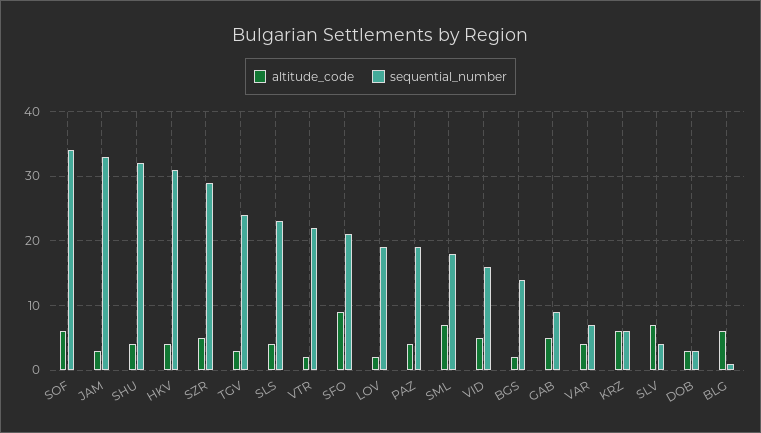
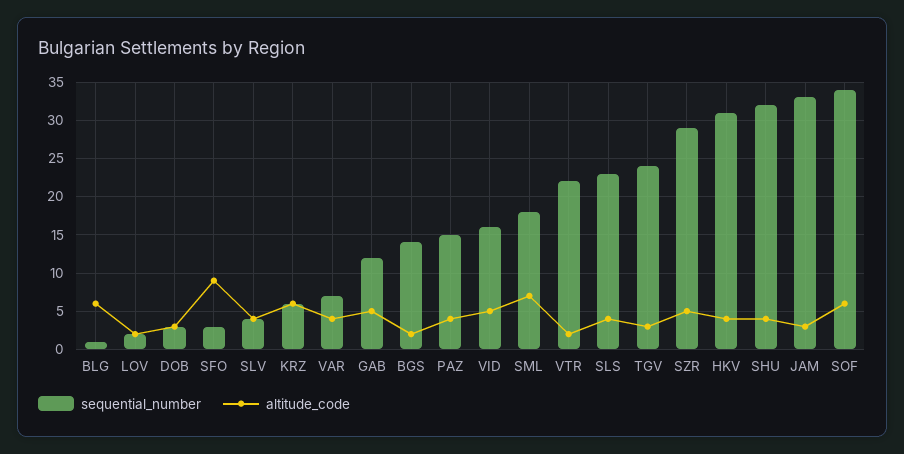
sequential_number, SFO: 21 -> 3
sequential_number, LOV: 19 -> 2
sequential_number, PAZ: 19 -> 15
sequential_number, GAB: 9 -> 12
altitude_code, SLV: 7 -> 4

